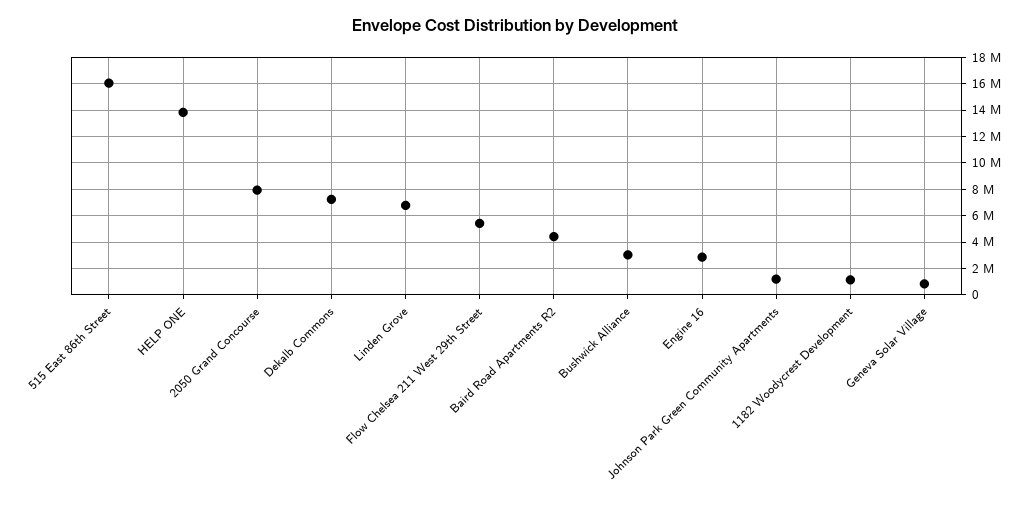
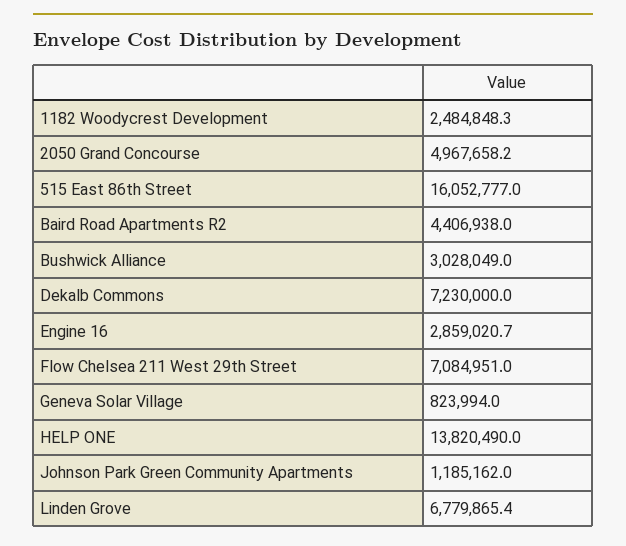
2050 Grand Concourse: 8000000 -> 4967658.2
Flow Chelsea 211 West 29th Street: 5500000 -> 7084951
1182 Woodycrest Development: 1000000 -> 2484848.3

